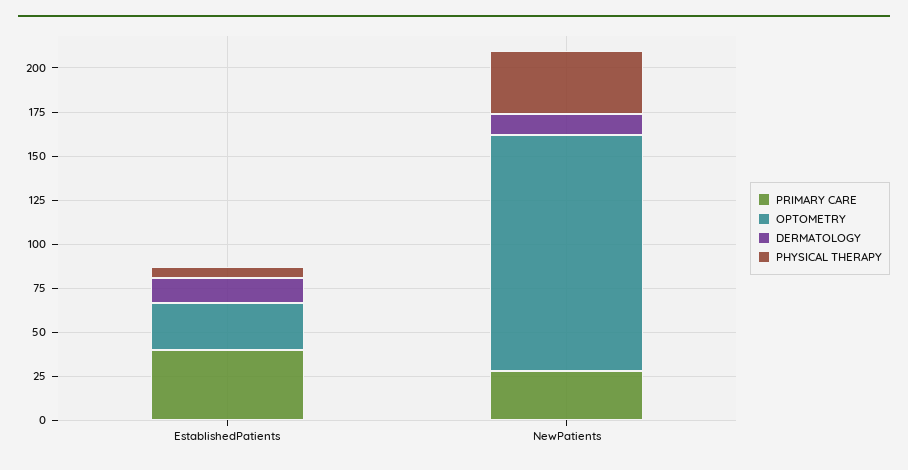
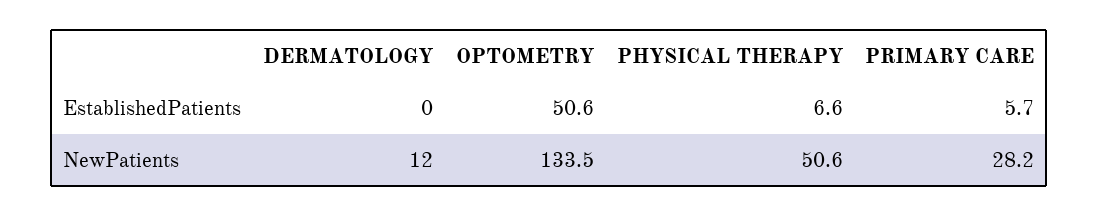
PRIMARY CARE, EstablishedPatients: 40 -> 5.7
OPTOMETRY, EstablishedPatients: 25 -> 50.6
DERMATOLOGY, EstablishedPatients: 15 -> 0
PHYSICAL THERAPY, NewPatients: 35 -> 50.6

